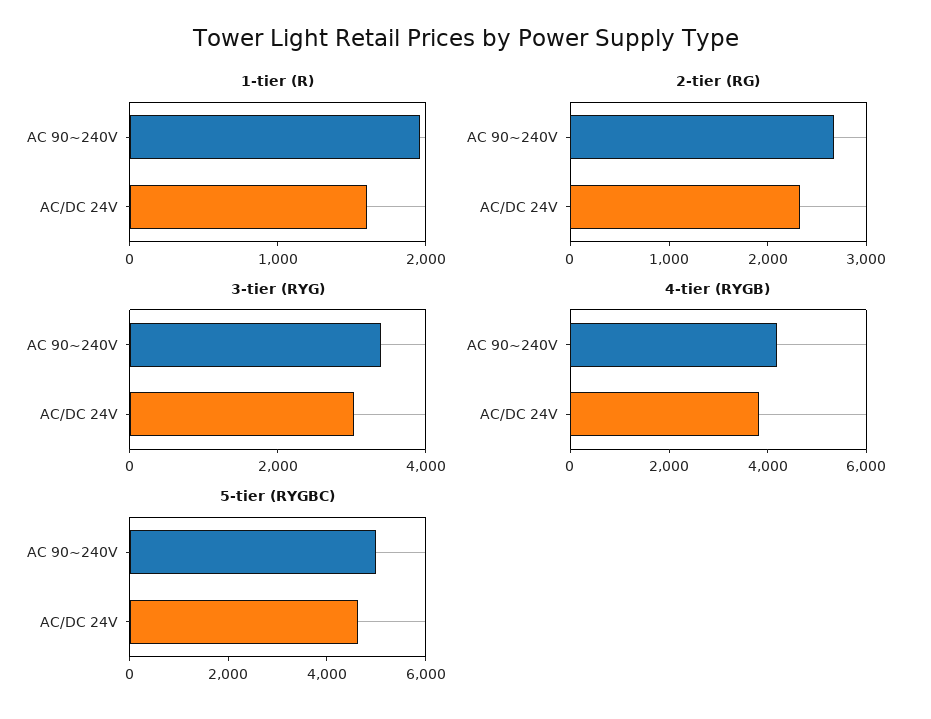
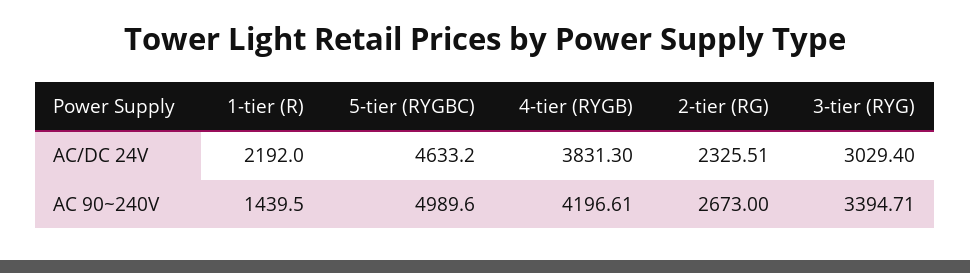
1-tier (R), AC 90~240V: 2000 -> 1439.5
1-tier (R), AC/DC 24V: 1600 -> 2192

